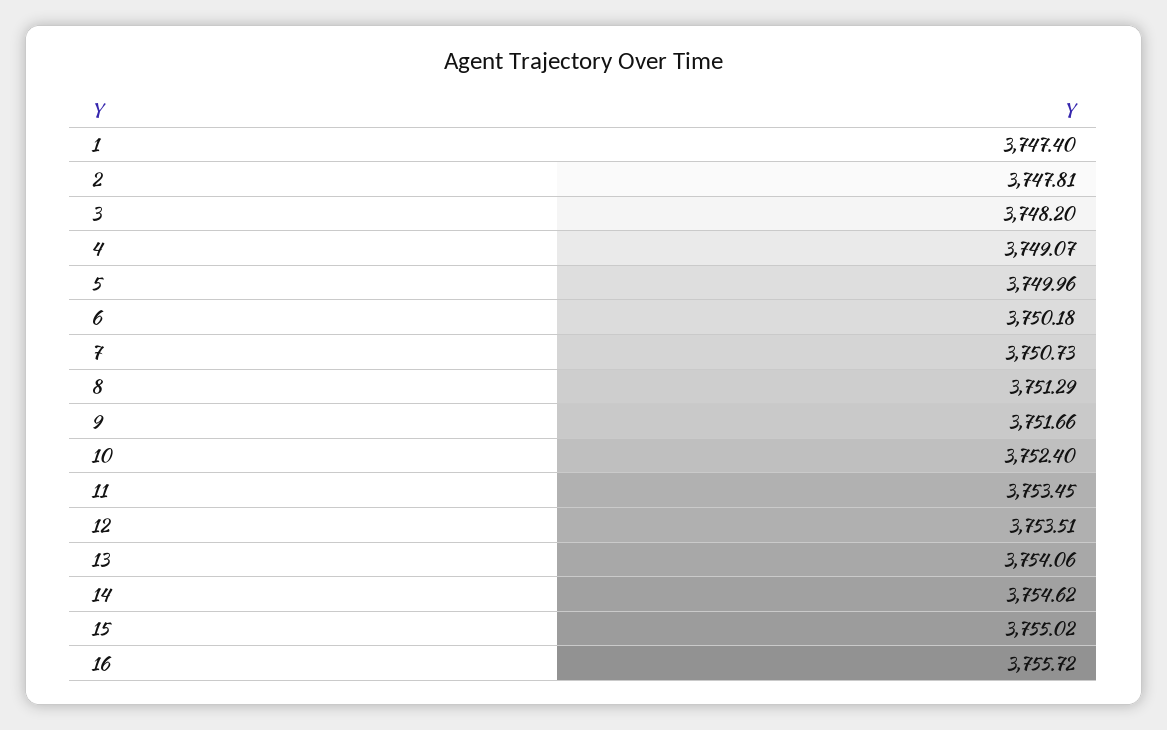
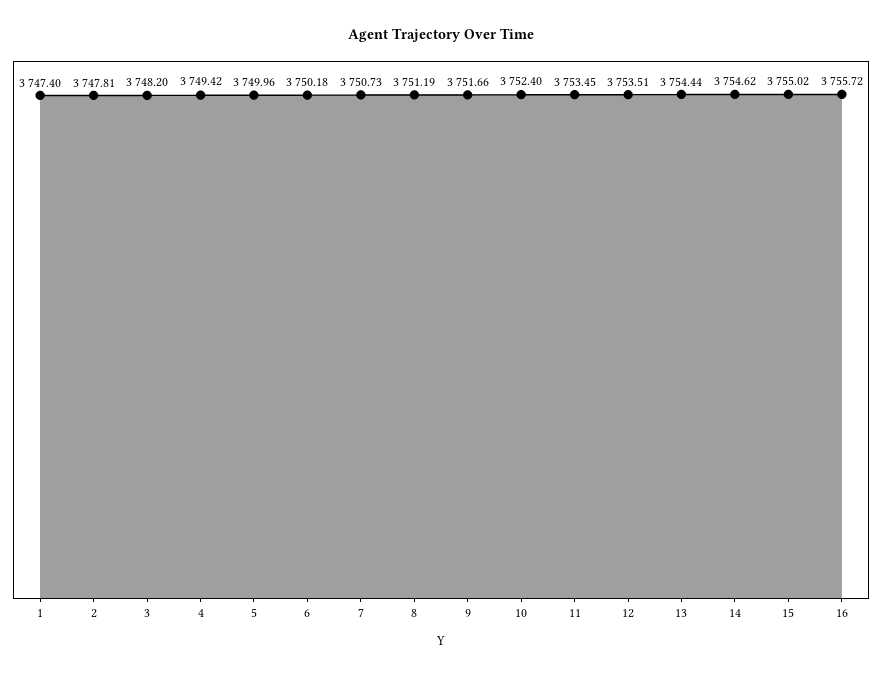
4: 3749.07 -> 3749.42
8: 3751.29 -> 3751.19
13: 3754.06 -> 3754.44

